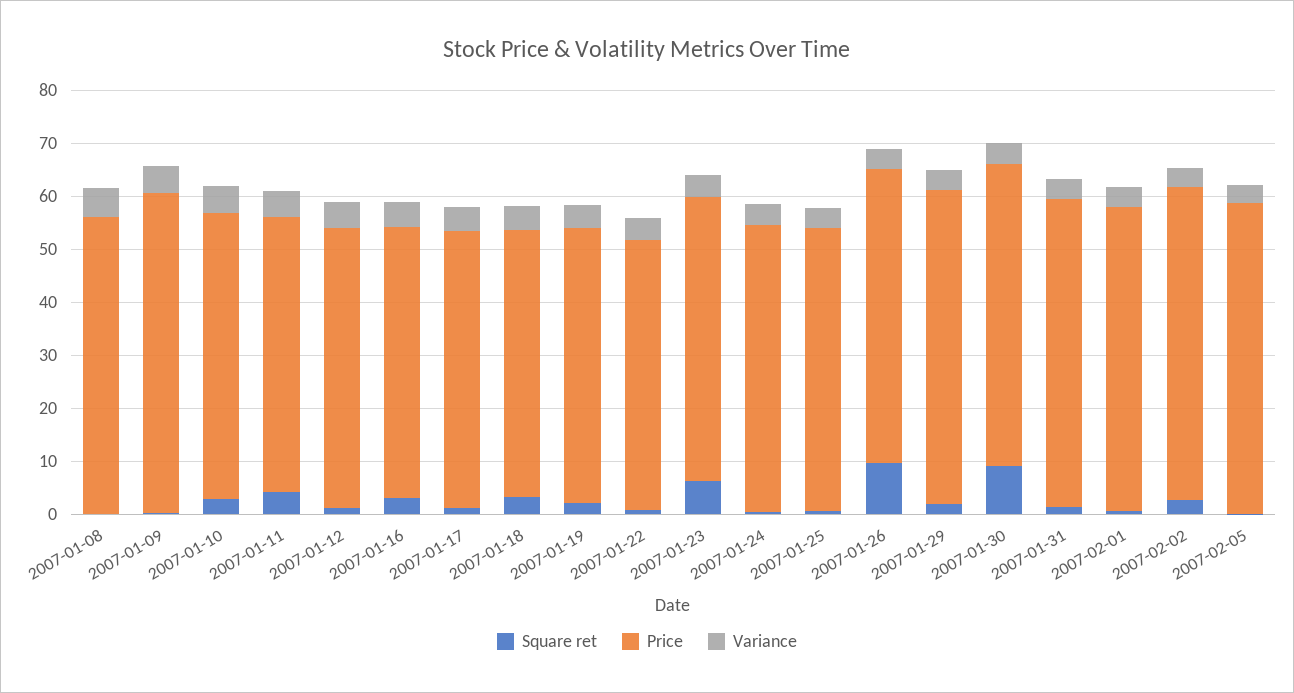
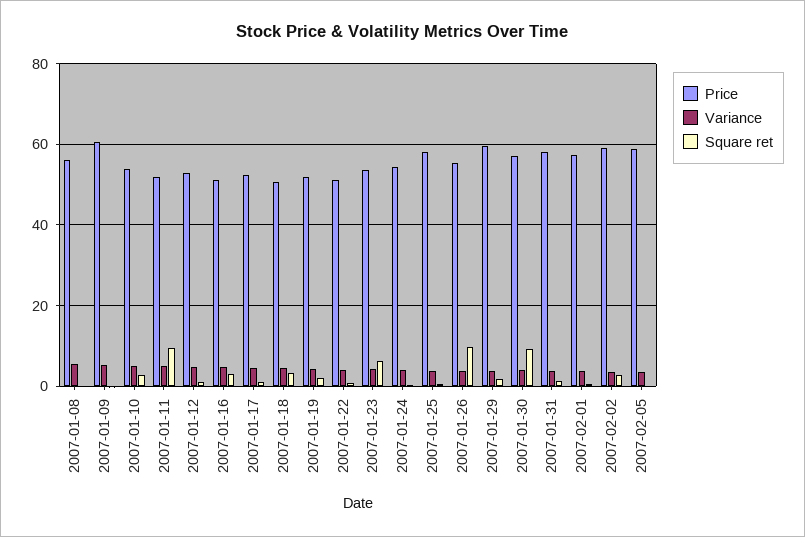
Square ret, 2007-01-11: 4 -> 10
Price, 2007-01-25: 54 -> 58

